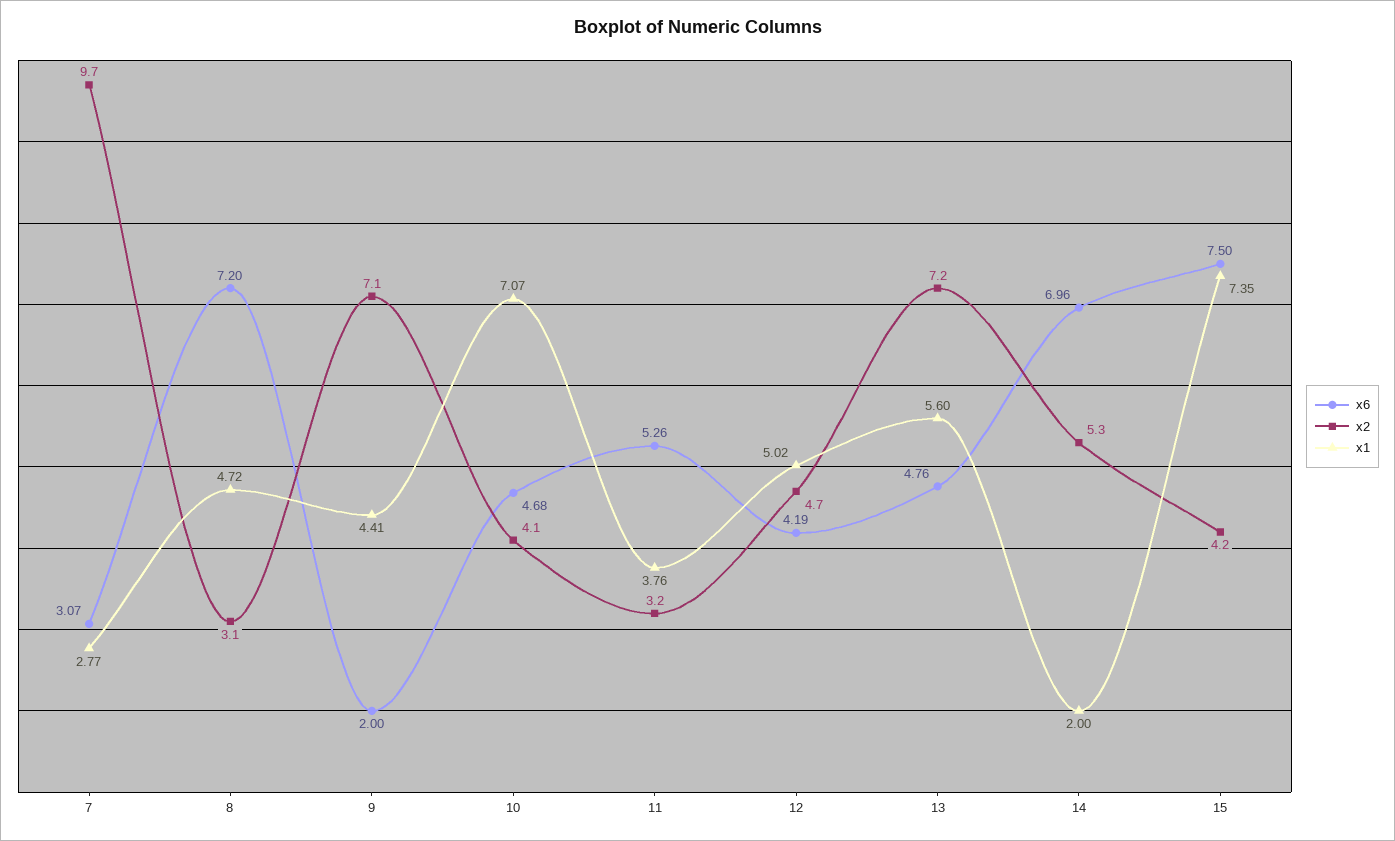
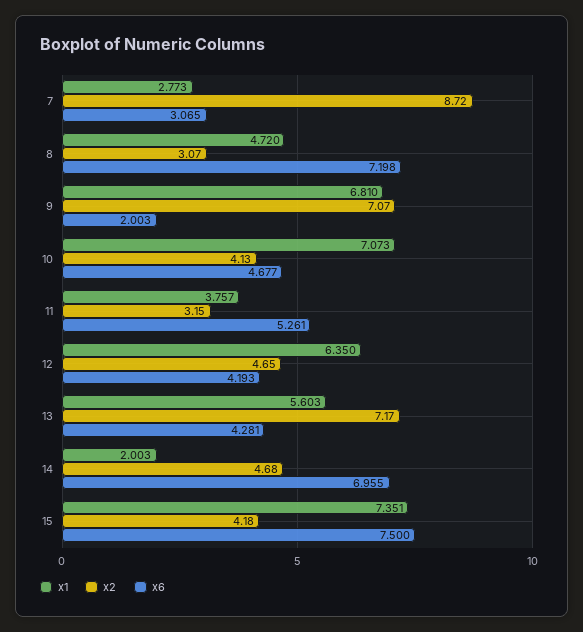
x2, 7: 9.7 -> 8.72
x1, 9: 4.41 -> 6.81
x1, 12: 5.02 -> 6.35
x6, 13: 4.76 -> 4.281
x2, 14: 5.3 -> 4.68

